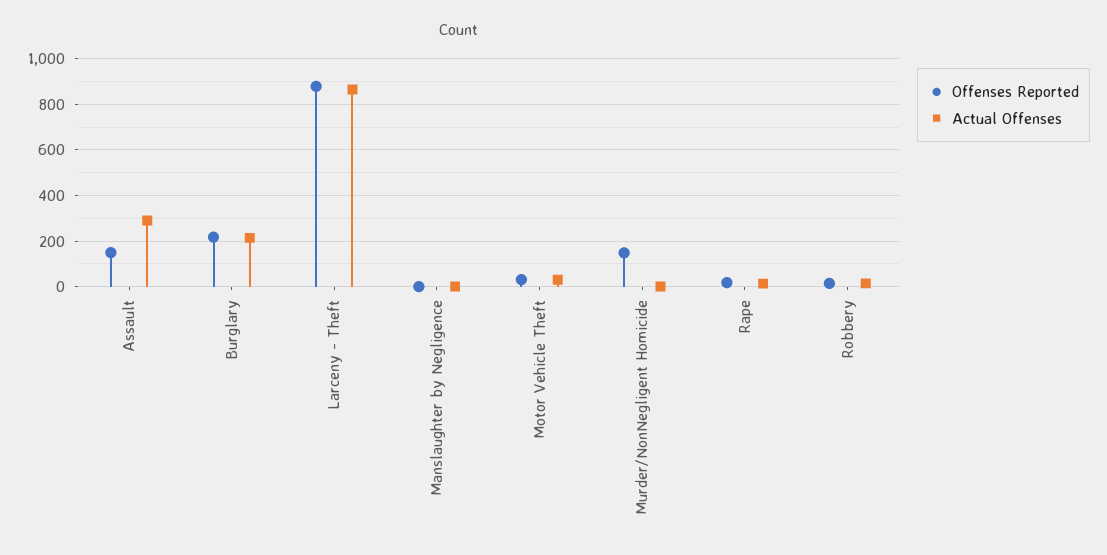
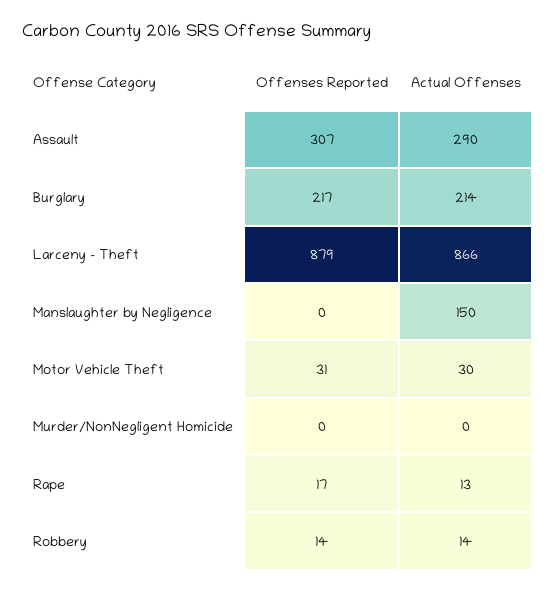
Offenses Reported, Assault: 150 -> 307
Actual Offenses, Manslaughter by Negligence: 0 -> 150
Offenses Reported, Murder/NonNegligent Homicide: 150 -> 0

